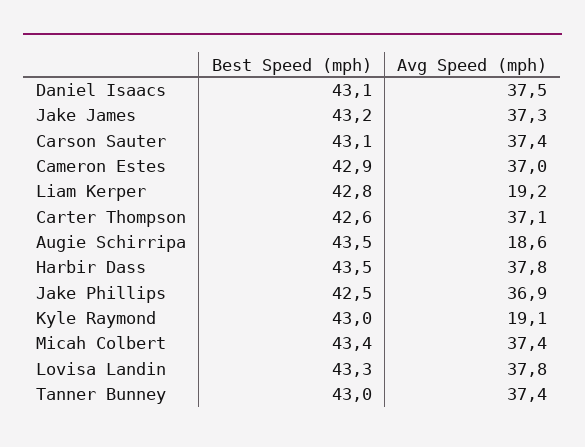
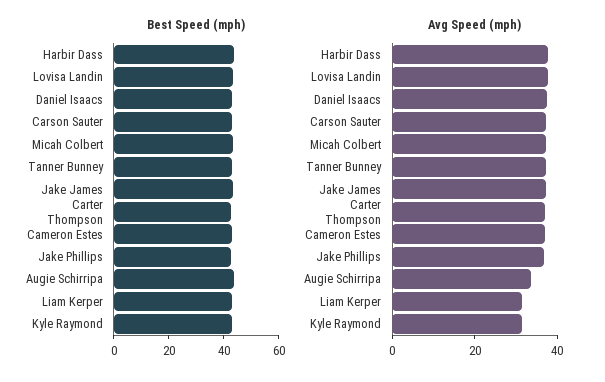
Avg Speed (mph), Liam Kerper: 19.2 -> 30
Avg Speed (mph), Augie Schirripa: 18.6 -> 35
Avg Speed (mph), Kyle Raymond: 19.1 -> 30

